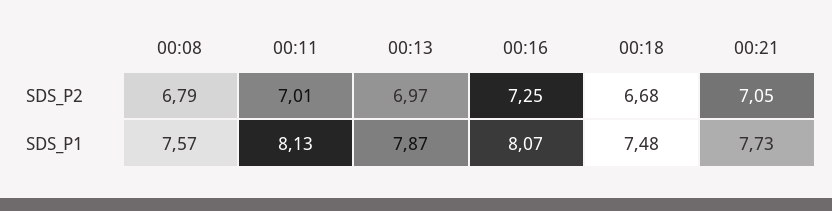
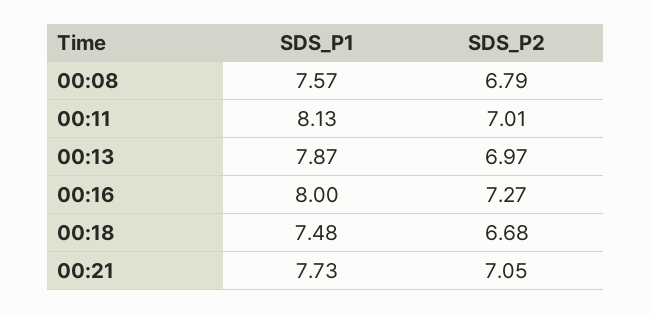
00:16, SDS_P2: 7.25 -> 7.27
00:16, SDS_P1: 8.07 -> 8

